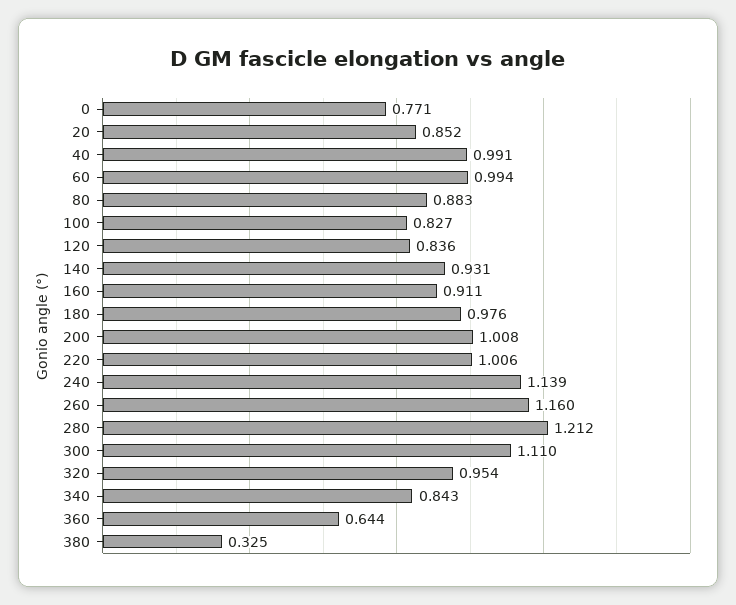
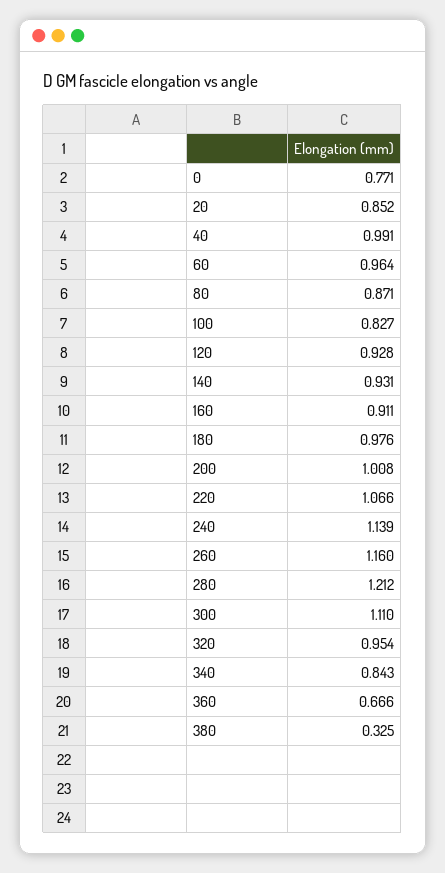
60: 0.994 -> 0.964
80: 0.883 -> 0.871
120: 0.836 -> 0.928
220: 1.006 -> 1.066
360: 0.644 -> 0.666

